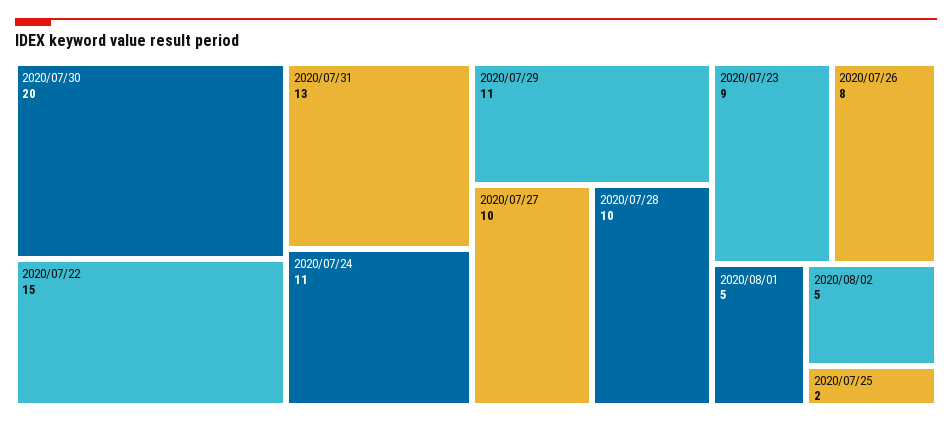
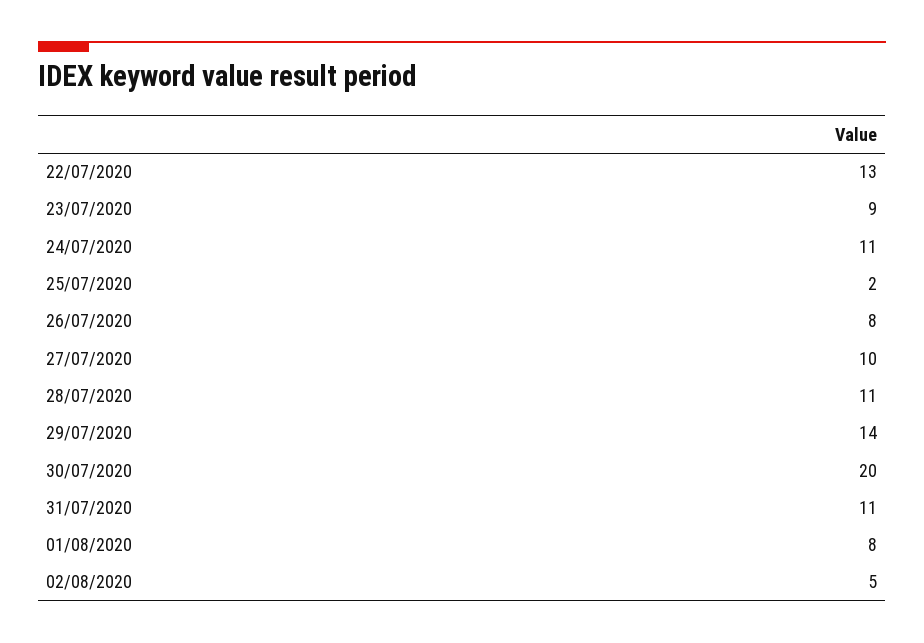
2020/07/22: 15 -> 13
2020/07/31: 13 -> 11
2020/07/29: 11 -> 14
2020/07/28: 10 -> 11
2020/08/01: 5 -> 8

